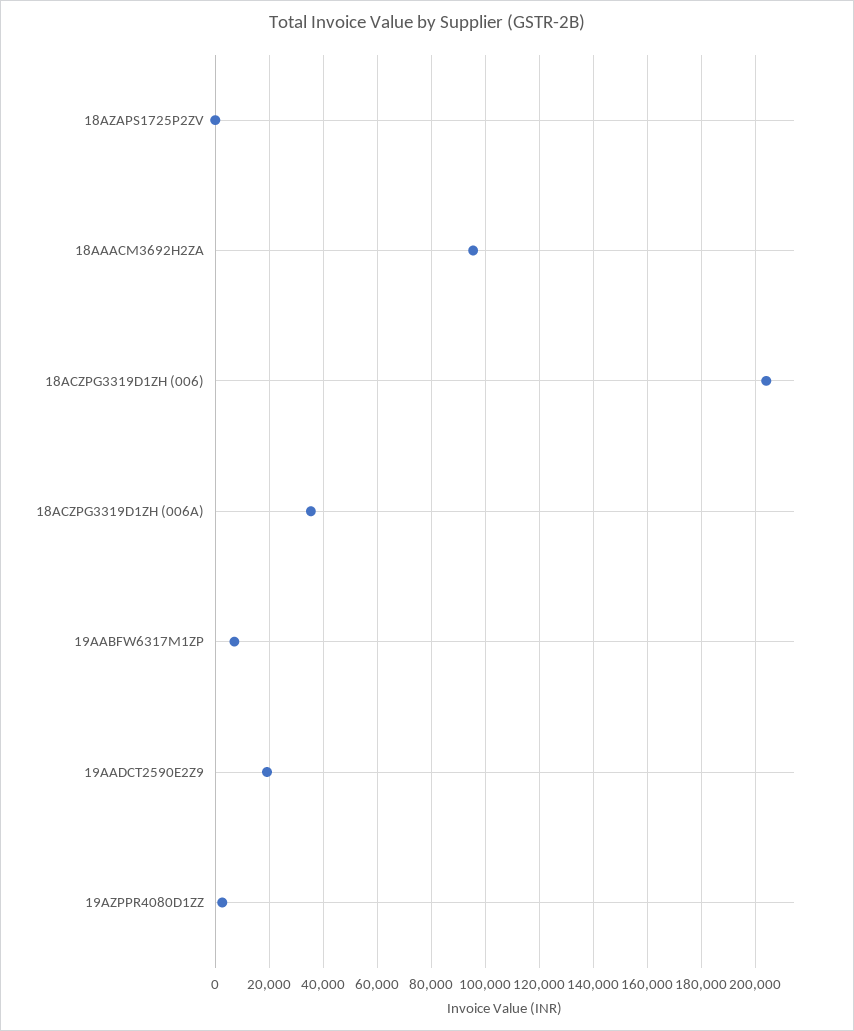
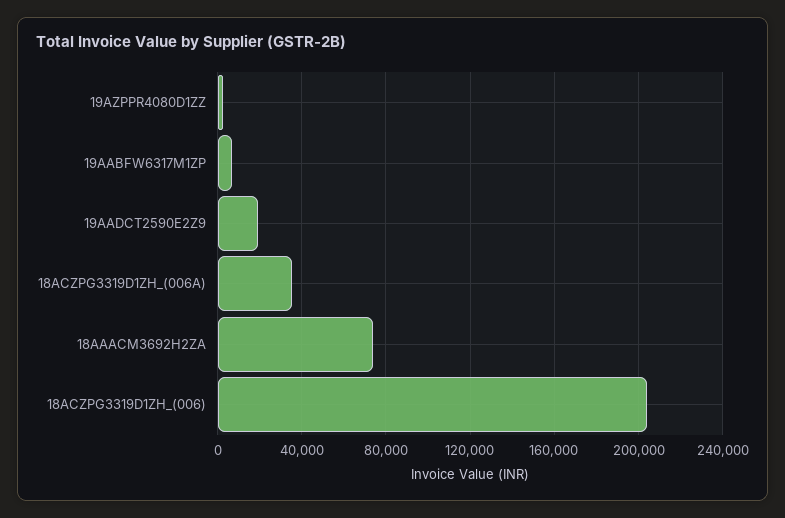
18AZAPS1725P2ZV: 0 -> none
18AAACM3692H2ZA: 95000 -> 75000

